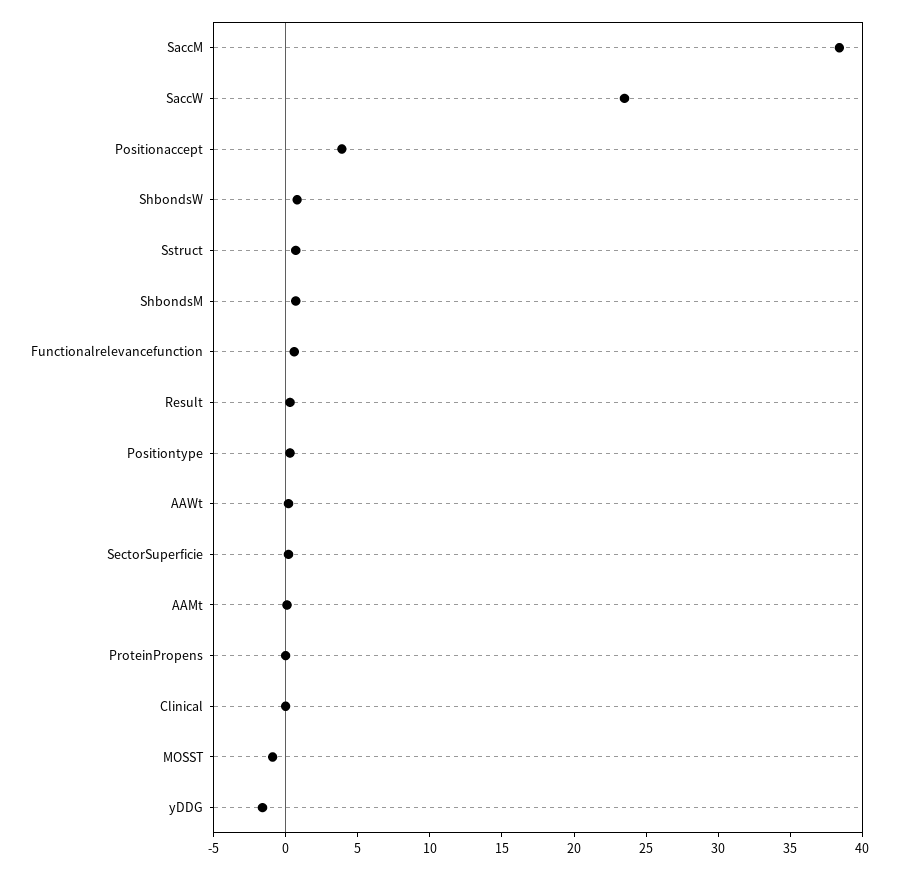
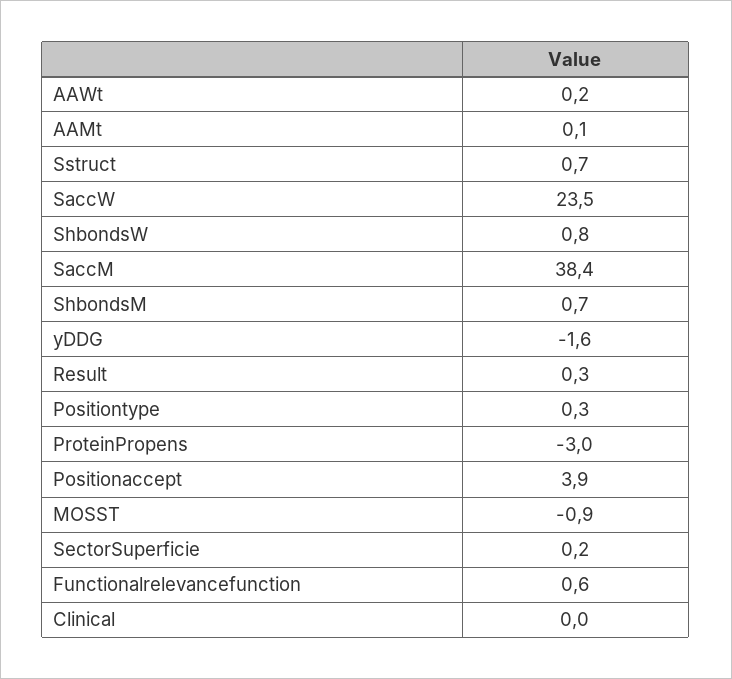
ProteinPropens: 0 -> -3

